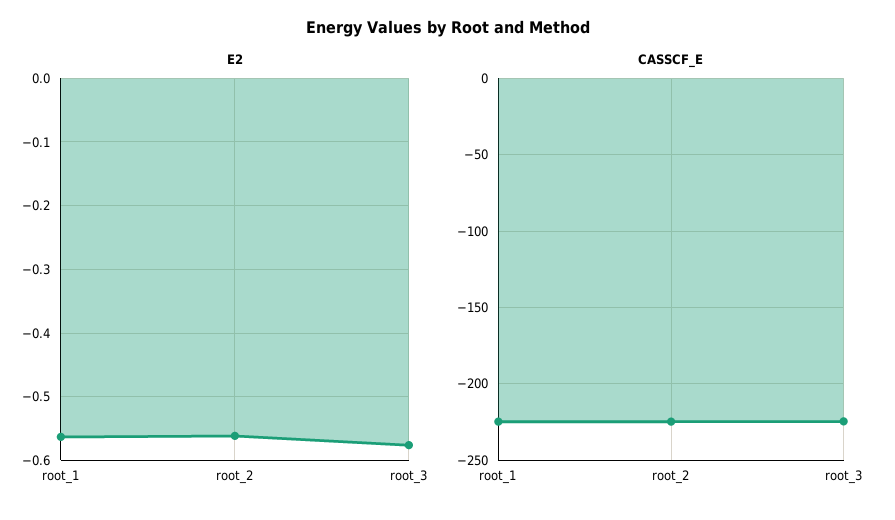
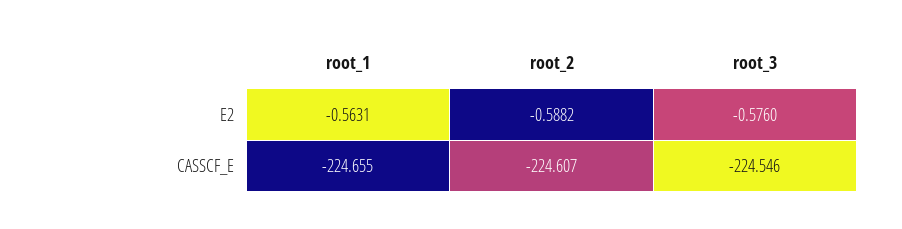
E2, root_2: -0.56 -> -0.5882

